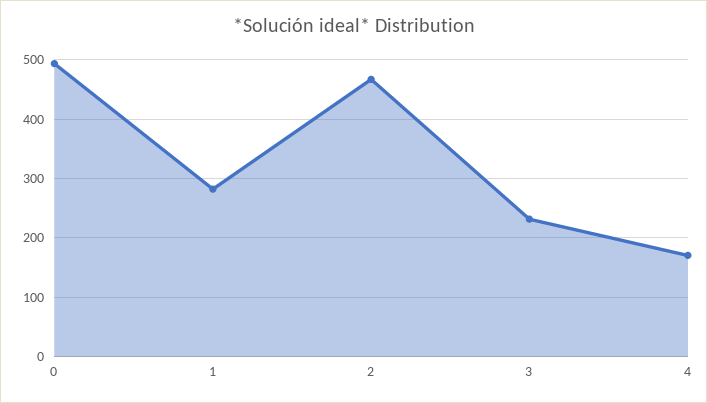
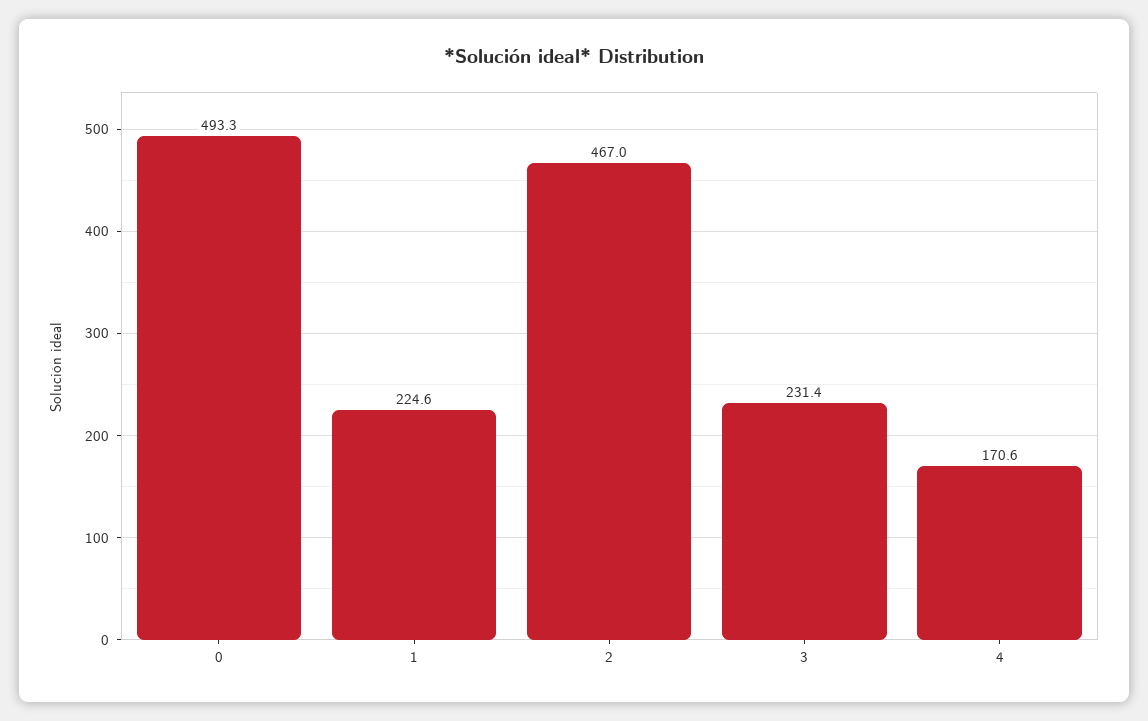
1: 280 -> 224.6

